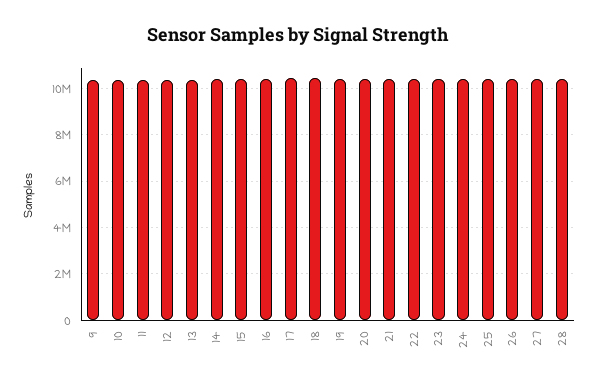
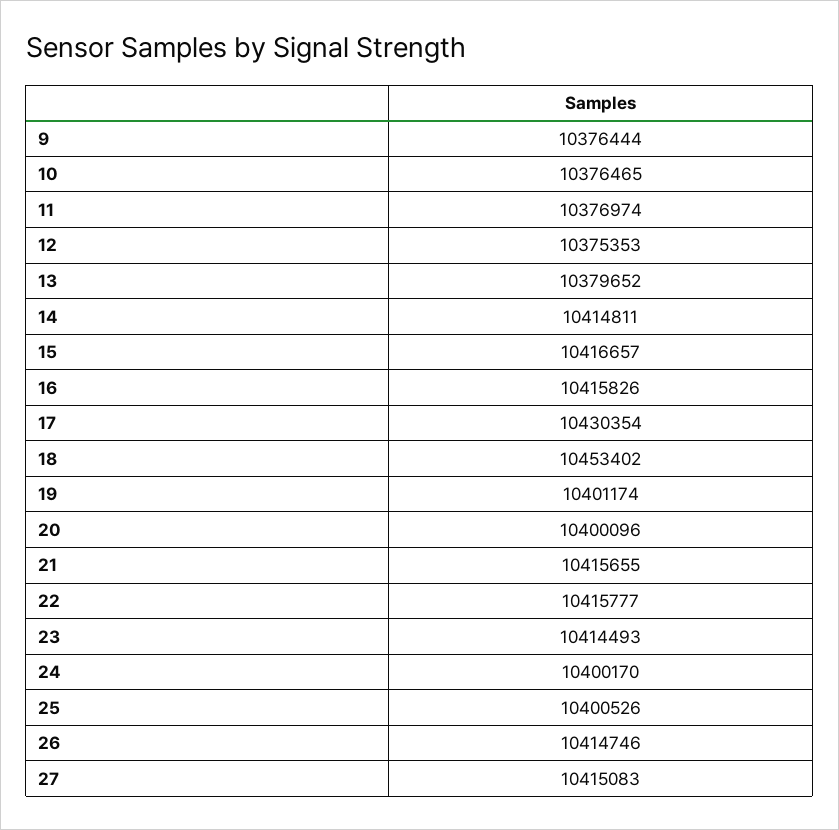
28: 10500000 -> none

